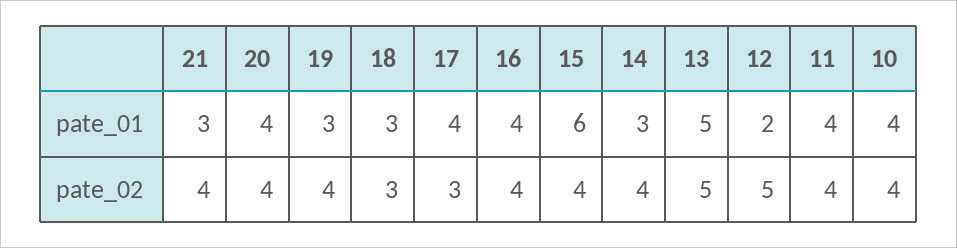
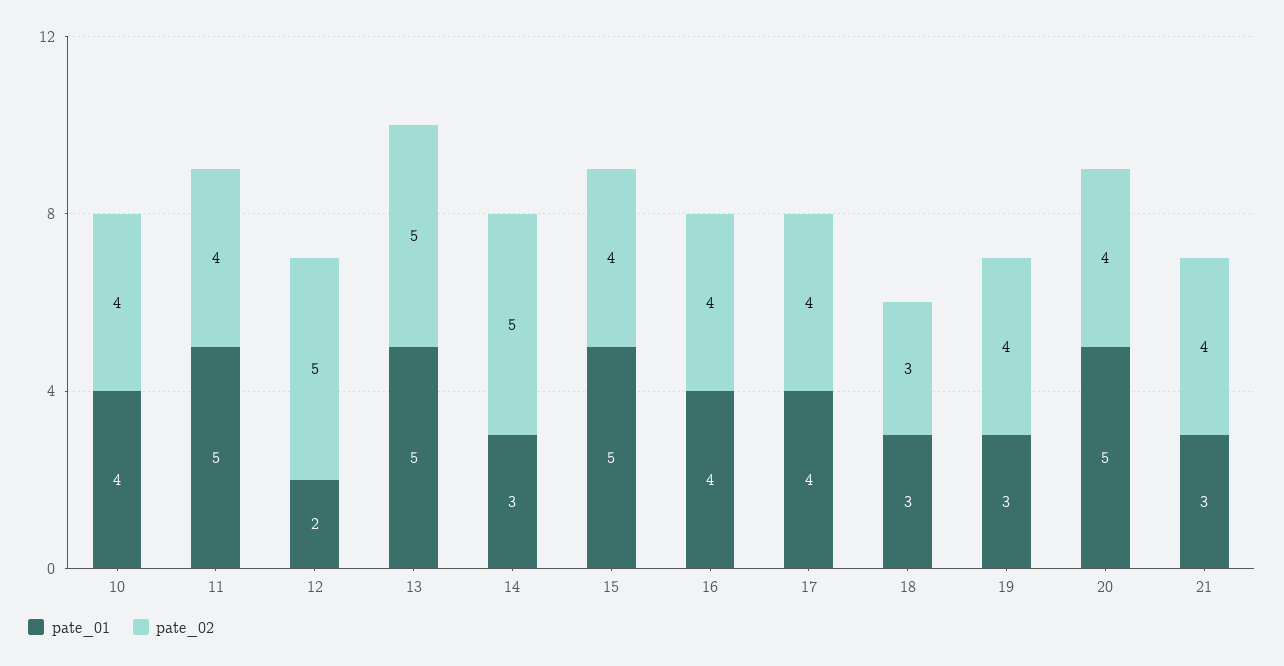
pate_01, 20: 4 -> 5
pate_01, 15: 6 -> 5
pate_01, 11: 4 -> 5
pate_02, 17: 3 -> 4
pate_02, 14: 4 -> 5

